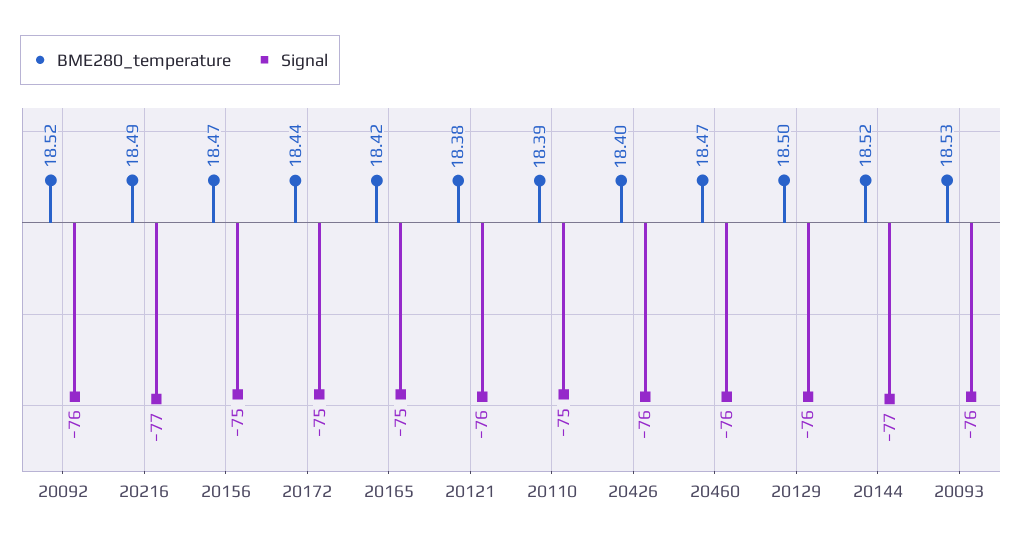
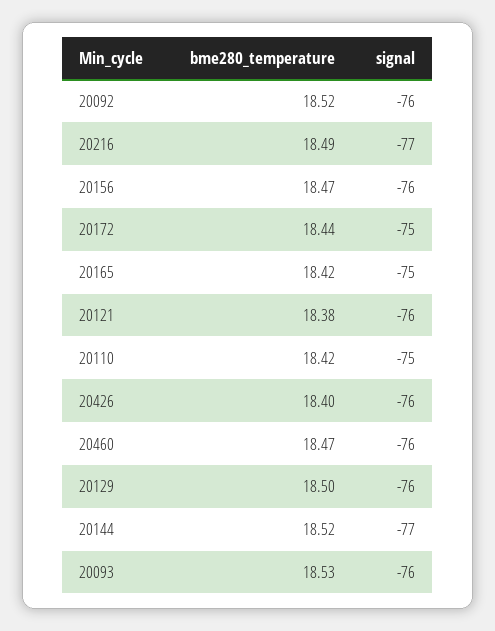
Signal, 20156: -75 -> -76
BME280_temperature, 20110: 18.39 -> 18.42

